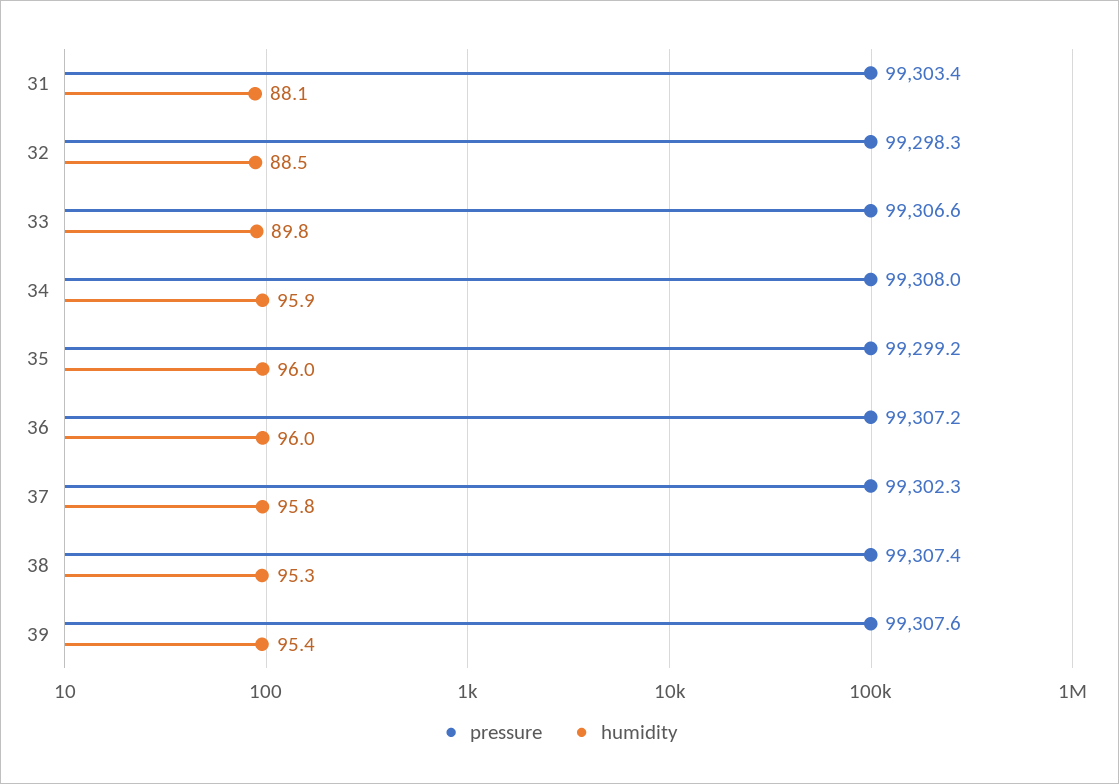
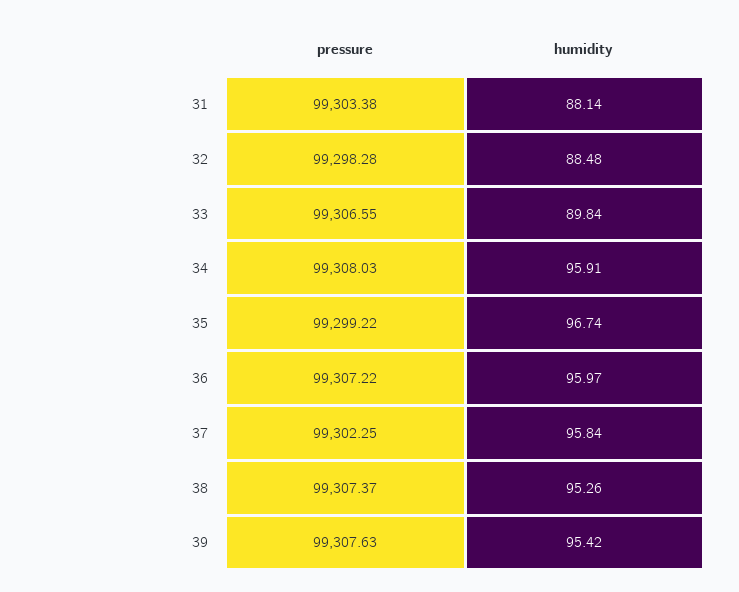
humidity, 35: 96 -> 96.74

